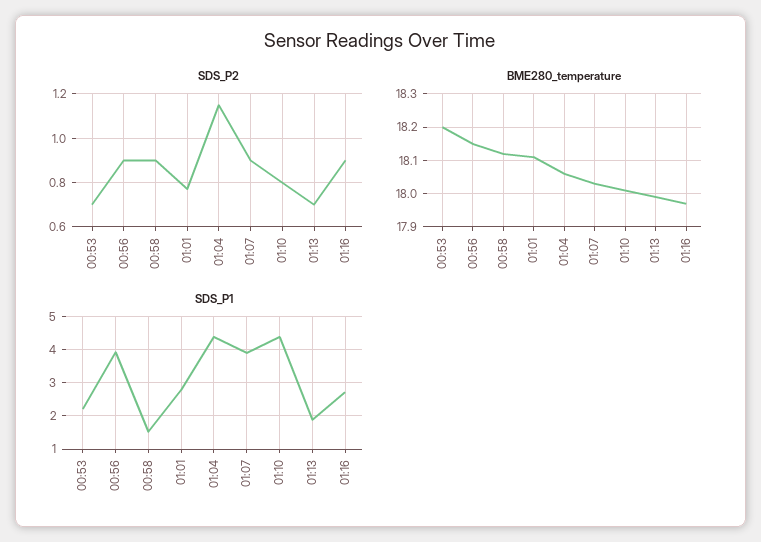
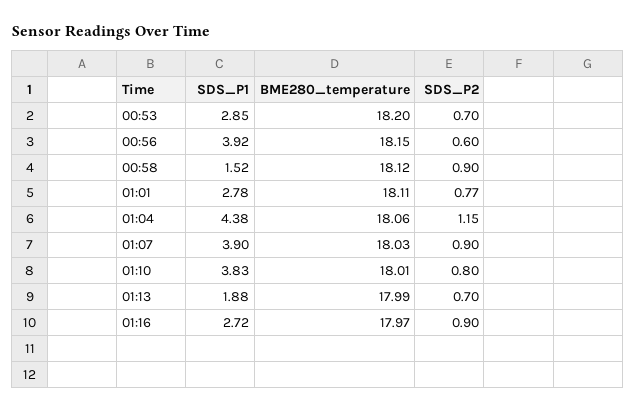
SDS_P2, 00:56: 0.9 -> 0.6
SDS_P1, 00:53: 2.2 -> 2.85
SDS_P1, 01:10: 4.4 -> 3.83

